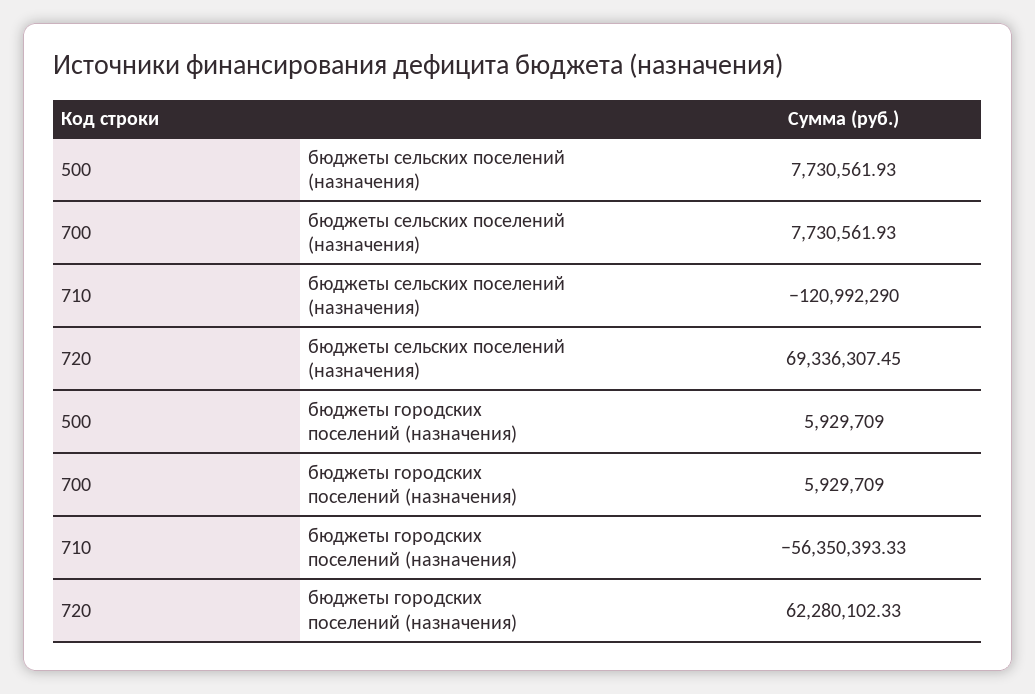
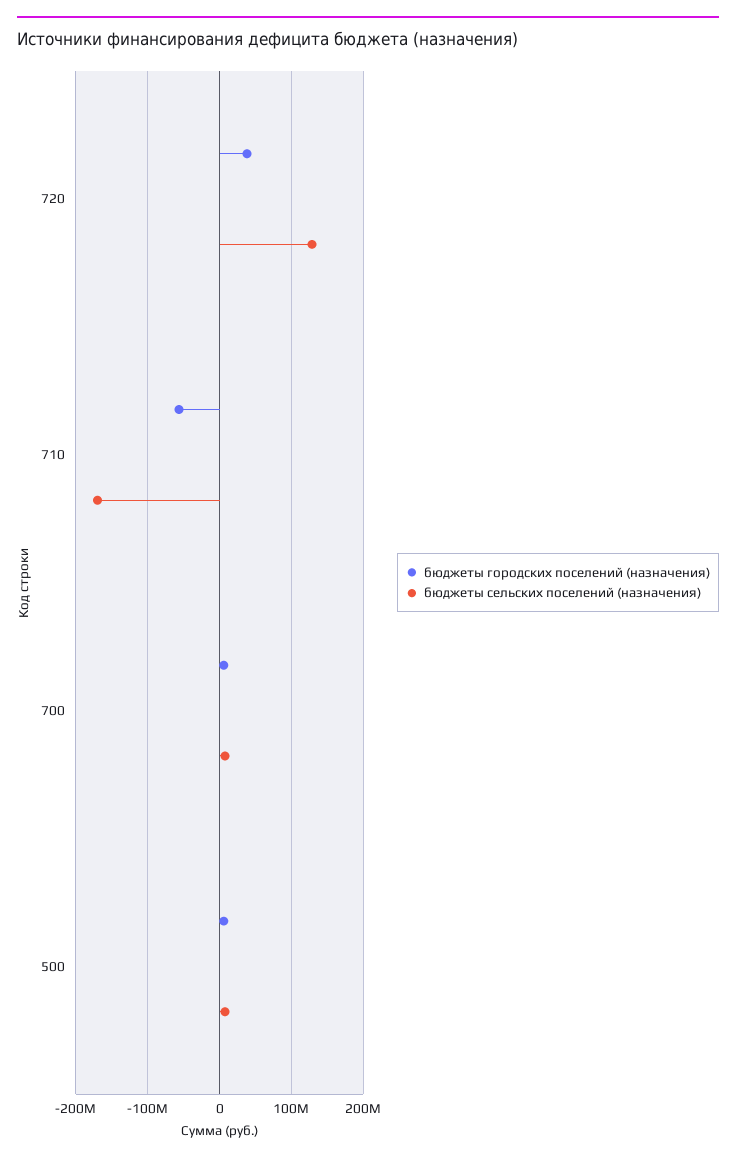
бюджеты сельских поселений (назначения), 710: -120992290 -> -170000000
бюджеты сельских поселений (назначения), 720: 69336307.45 -> 130000000
бюджеты городских поселений (назначения), 720: 62280102.33 -> 40000000

